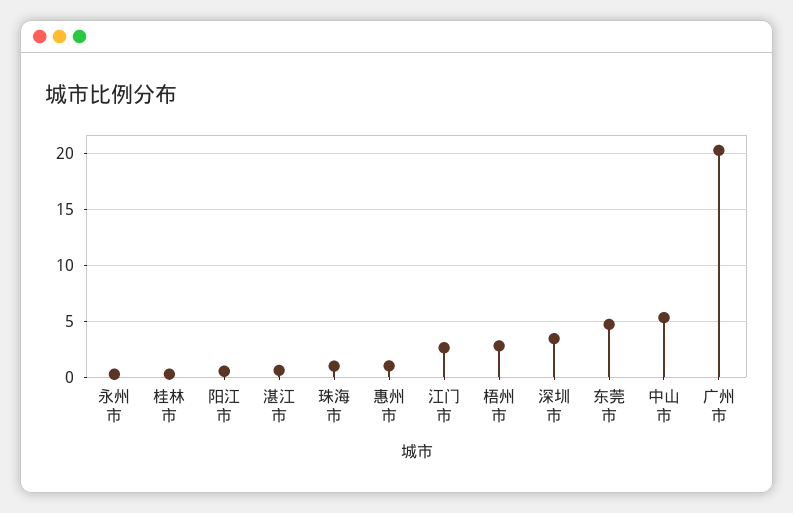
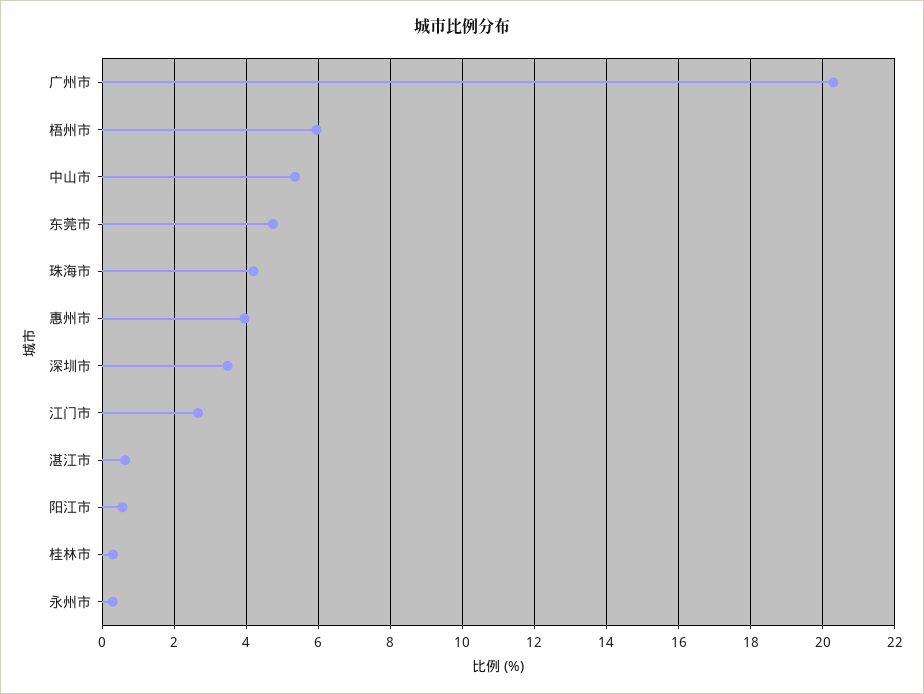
珠海市: 1 -> 4.2
惠州市: 1 -> 4
梧州市: 3 -> 6

